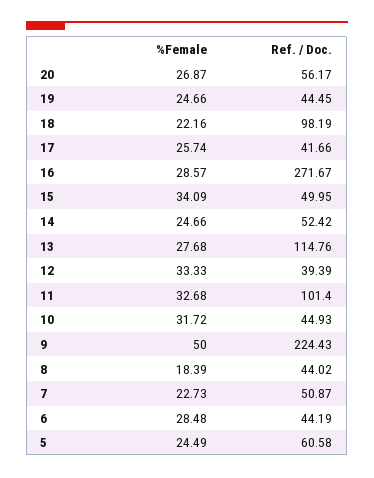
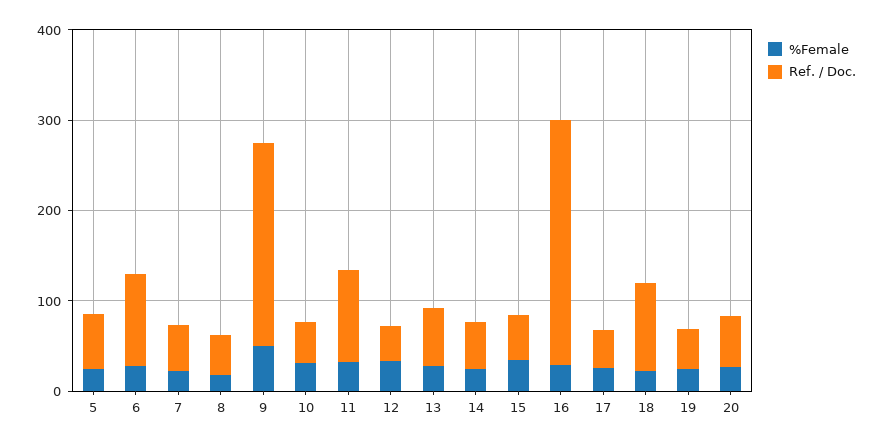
Ref. / Doc., 13: 114.76 -> 60
Ref. / Doc., 6: 44.19 -> 100

